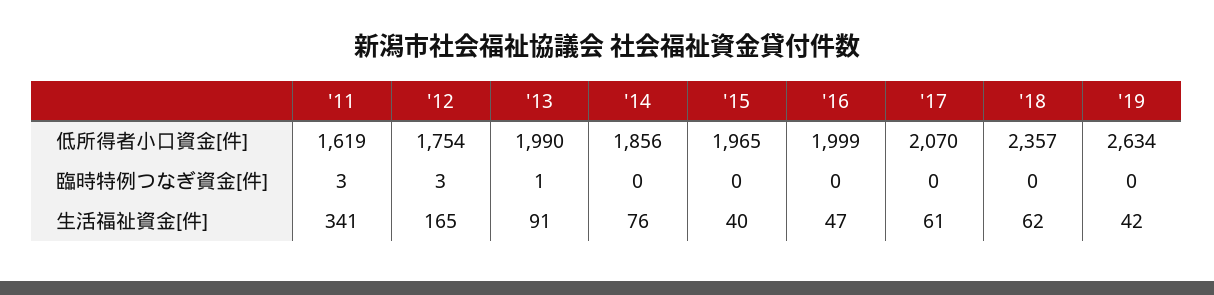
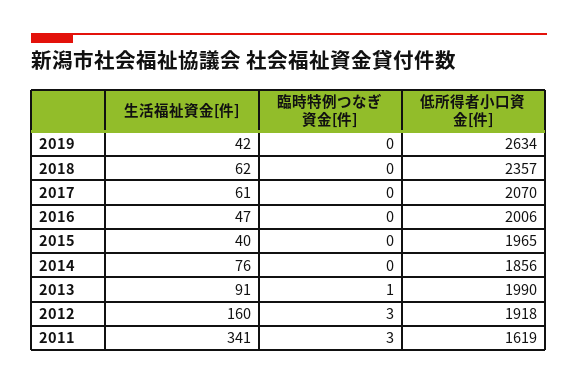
'12, 低所得者小口資金[件]: 1754 -> 1918
'16, 低所得者小口資金[件]: 1999 -> 2006
'12, 生活福祉資金[件]: 165 -> 160

